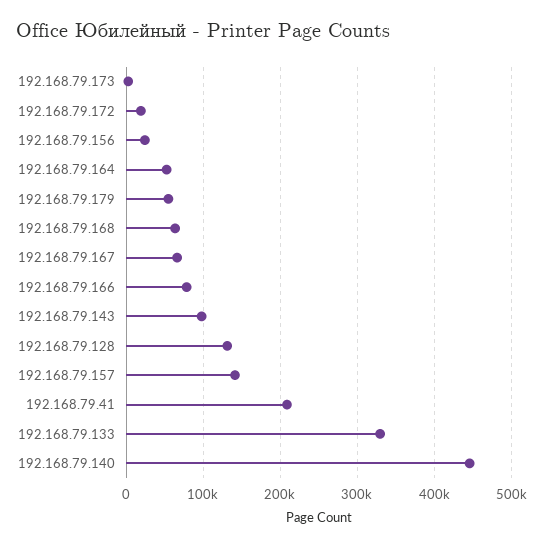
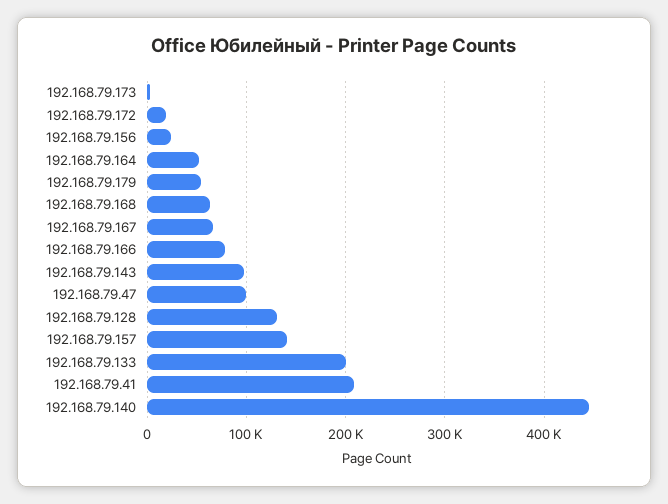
192.168.79.133: 330000 -> 200000
192.168.79.47: none -> 100000

